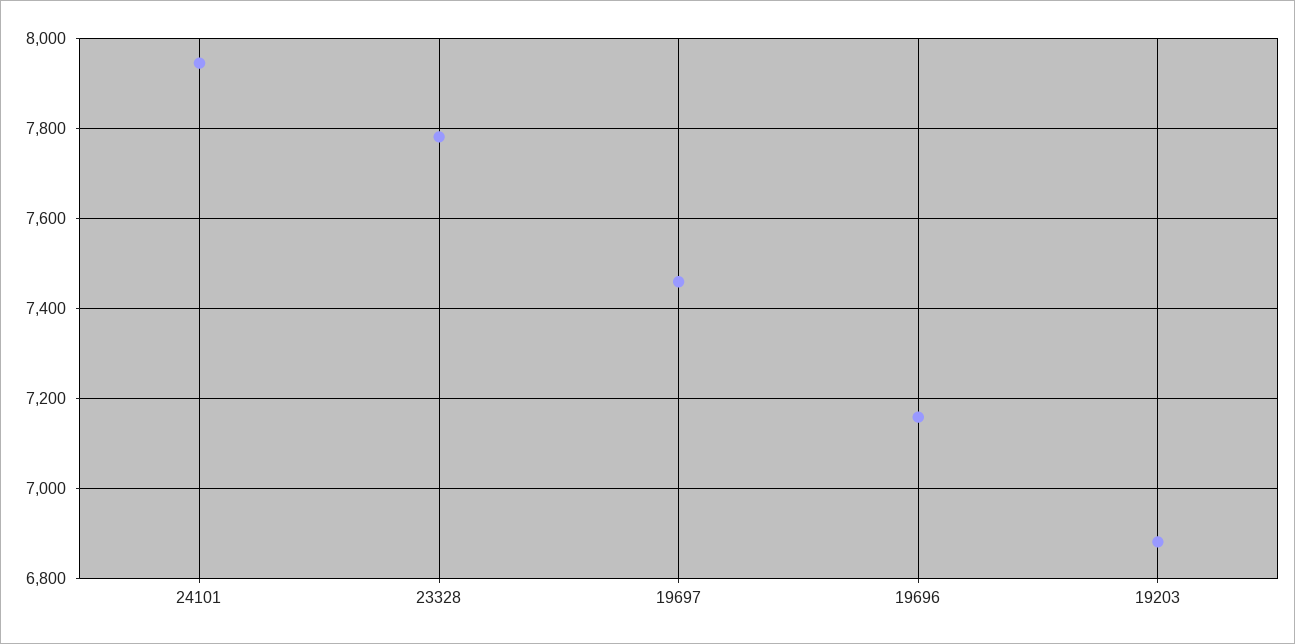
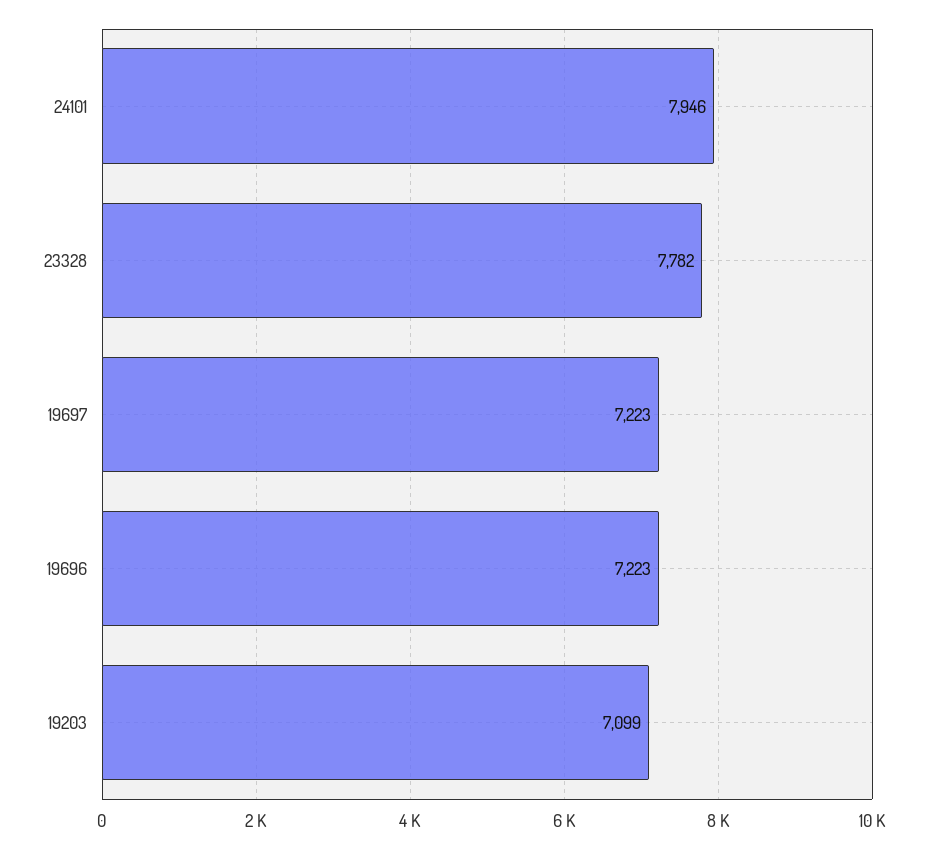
19697: 7460 -> 7223
19696: 7160 -> 7223
19203: 6880 -> 7099

